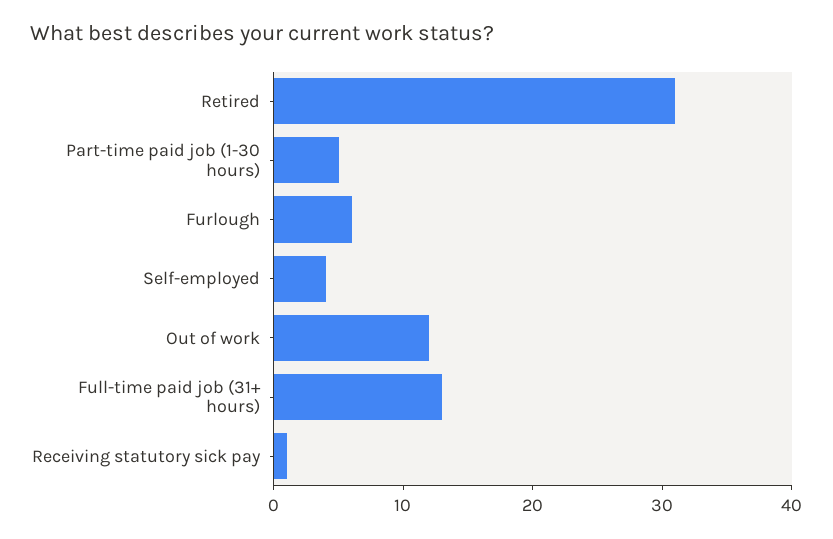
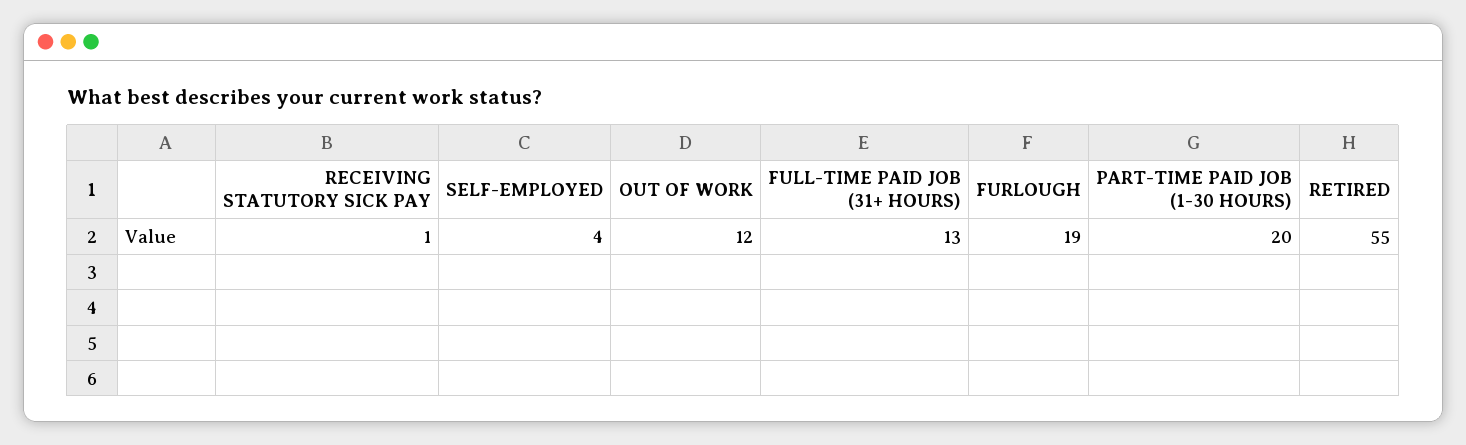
Retired: 31 -> 55
Part-time paid job (1-30 hours): 5 -> 20
Furlough: 6 -> 19

